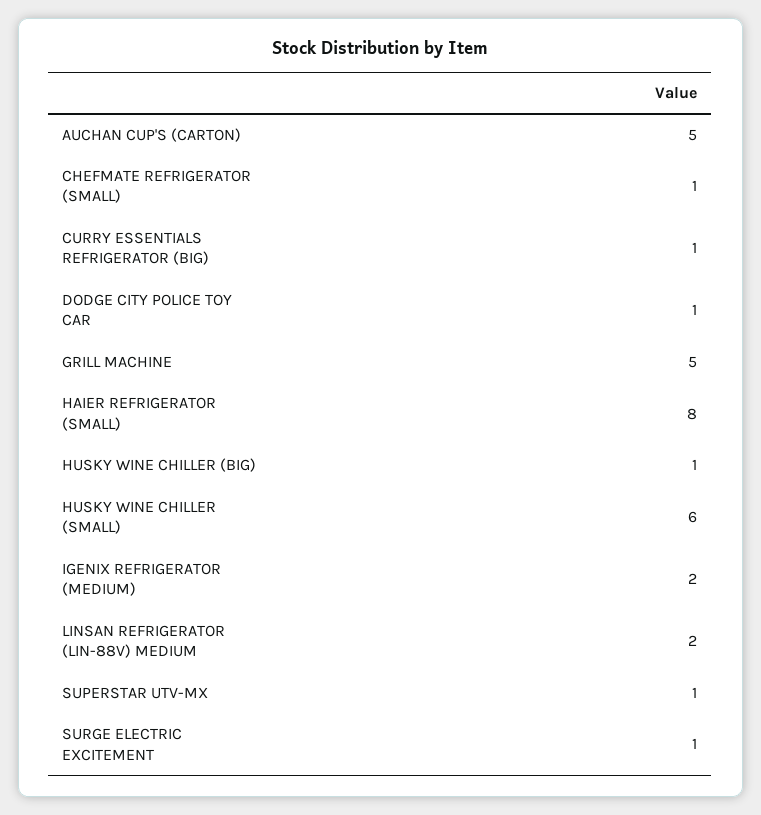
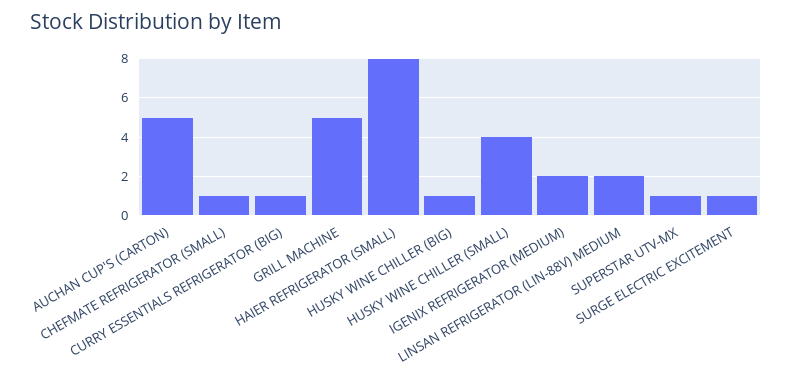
DODGE CITY POLICE TOY CAR: 1 -> none
HUSKY WINE CHILLER (SMALL): 6 -> 4

